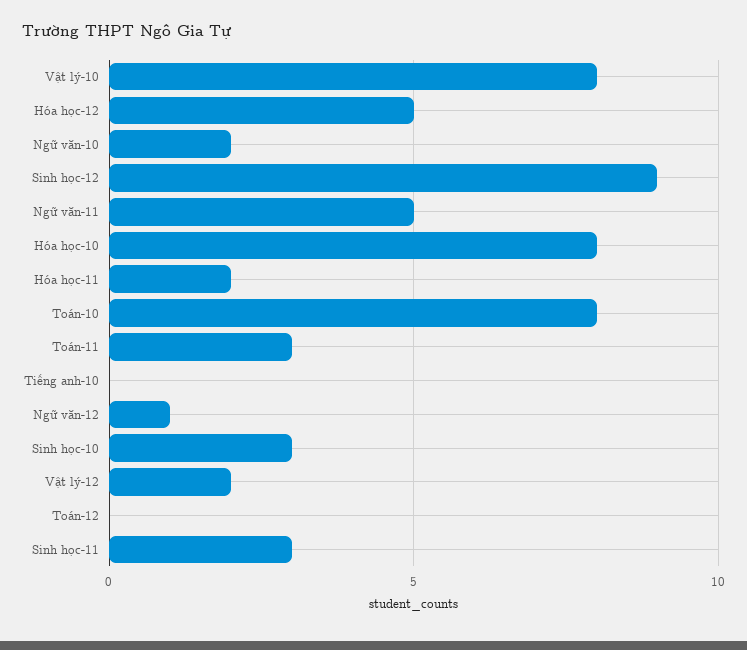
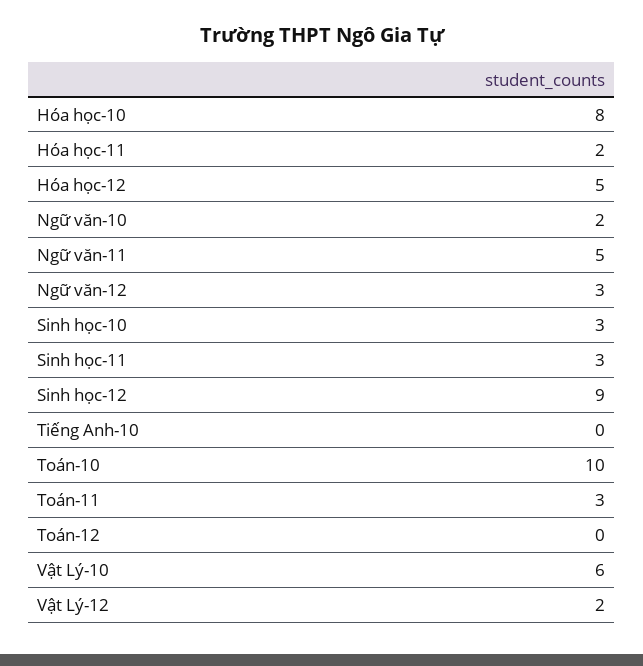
Vật lý-10: 8 -> 6
Toán-10: 8 -> 10
Ngữ văn-12: 1 -> 3

